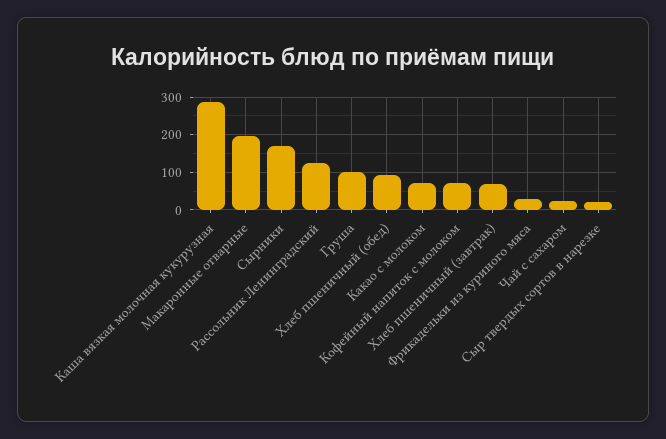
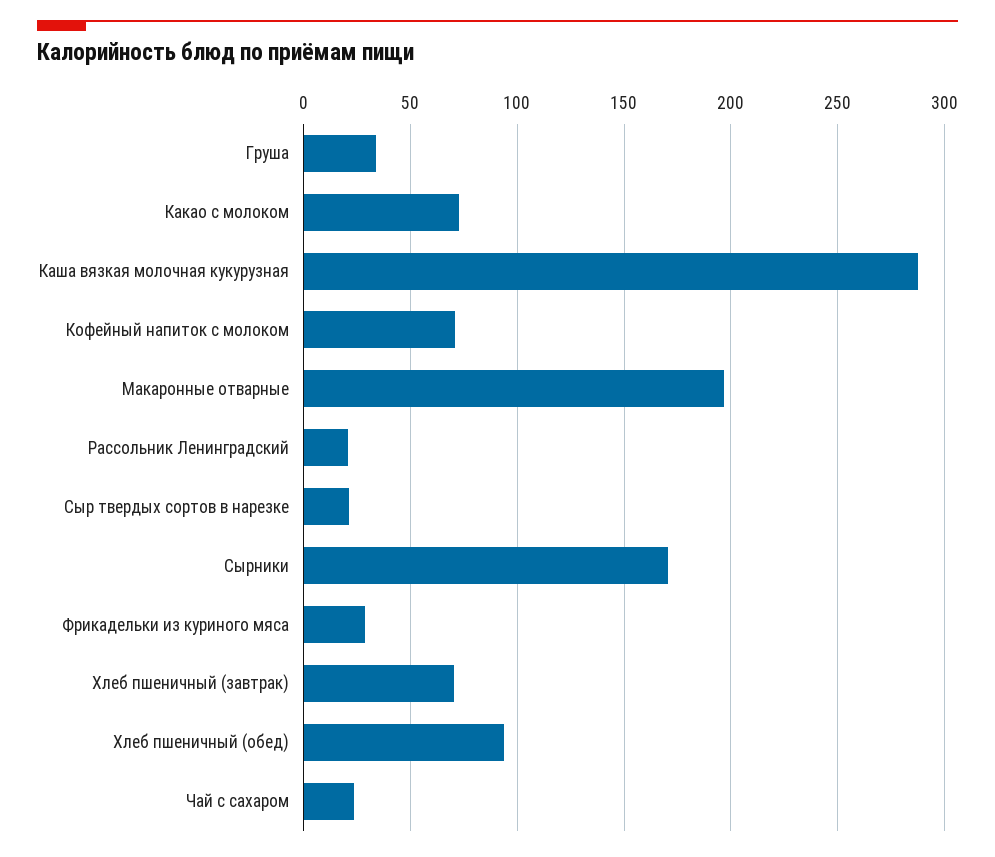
Рассольник Ленинградский: 120 -> 20
Груша: 100 -> 35

